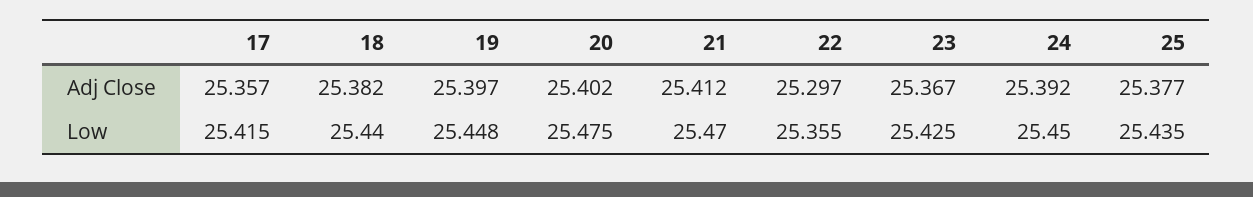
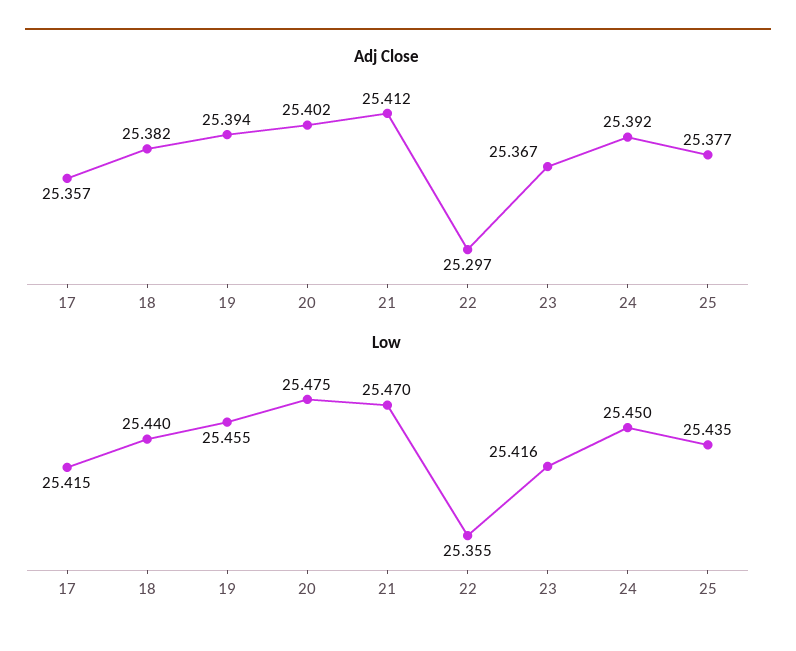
Adj Close, 19: 25.397 -> 25.394
Low, 19: 25.448 -> 25.455
Low, 23: 25.425 -> 25.416

